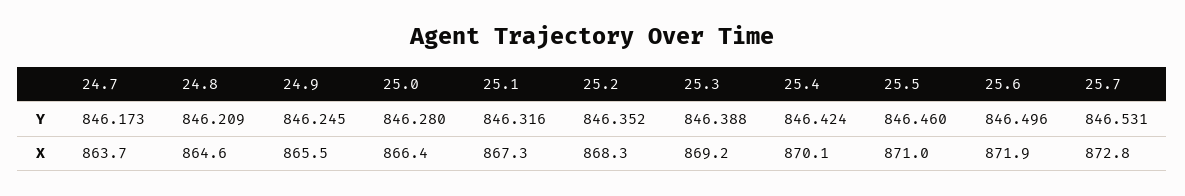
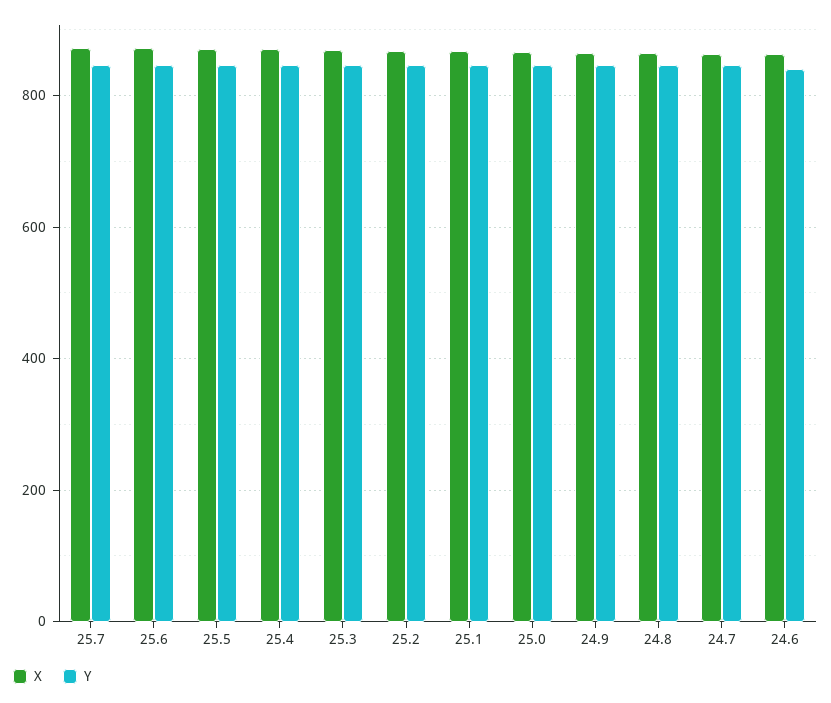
X, 24.6: none -> 860
Y, 24.6: none -> 840

